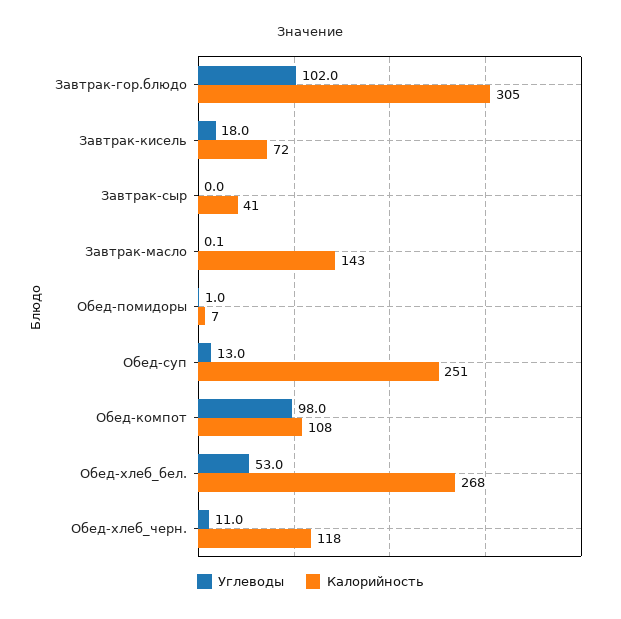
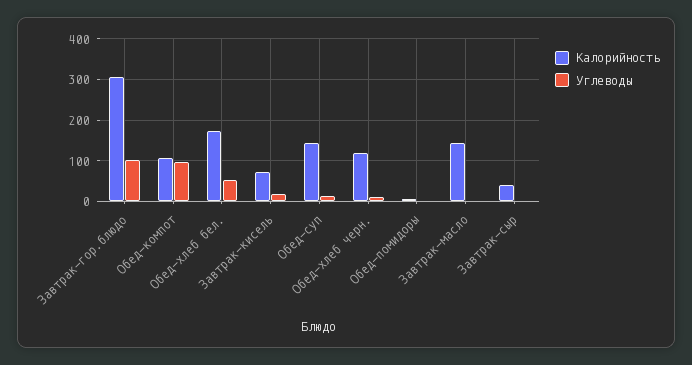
Калорийность, Обед-суп: 251 -> 140
Калорийность, Обед-хлеб_бел.: 268 -> 180

